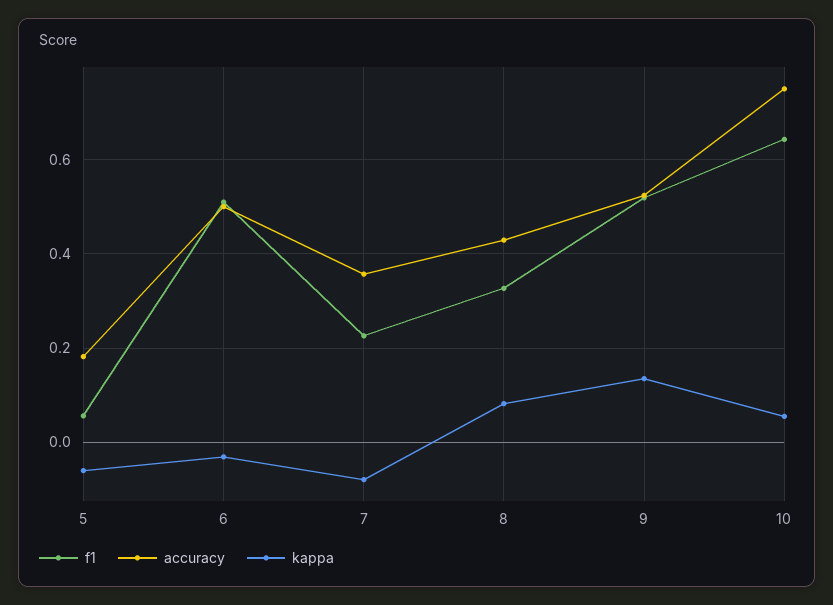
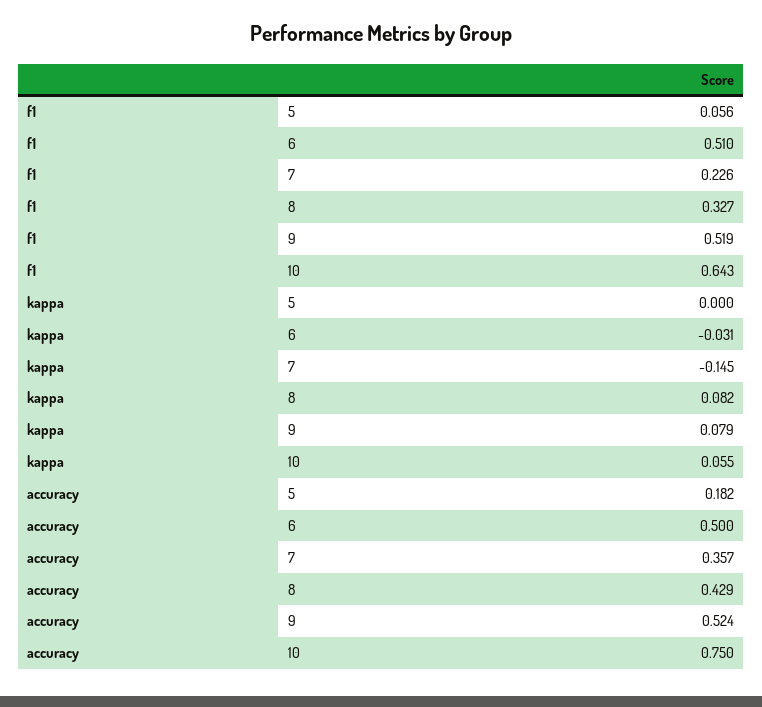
kappa, 5: -0.06 -> 0
kappa, 7: -0.08 -> -0.145
kappa, 9: 0.14 -> 0.079

